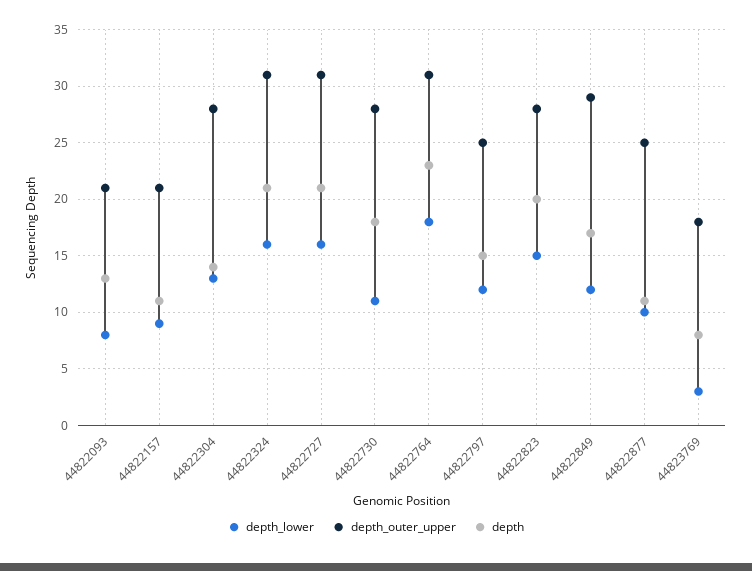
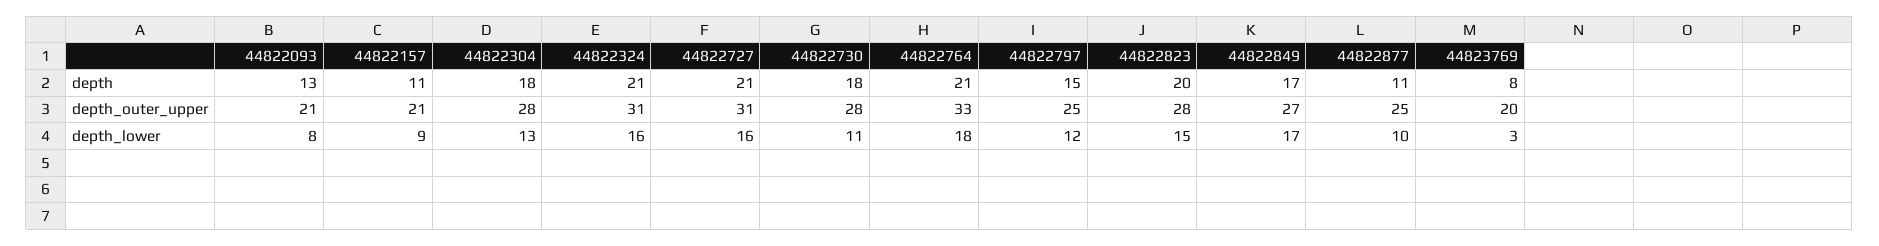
depth, 44822304: 14 -> 18
depth_outer_upper, 44822764: 31 -> 33
depth, 44822764: 23 -> 21
depth_lower, 44822849: 12 -> 17
depth_outer_upper, 44822849: 29 -> 27
depth_outer_upper, 44823769: 18 -> 20

